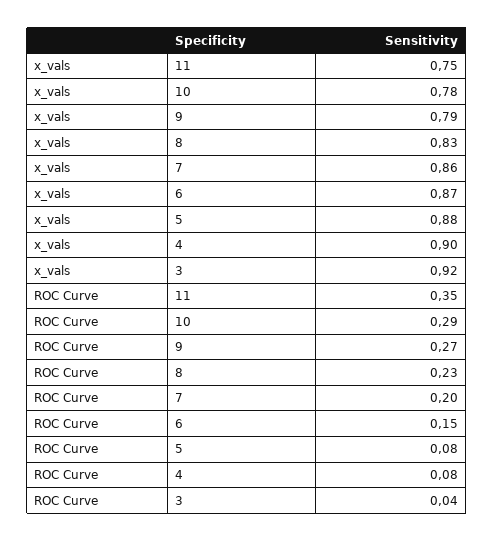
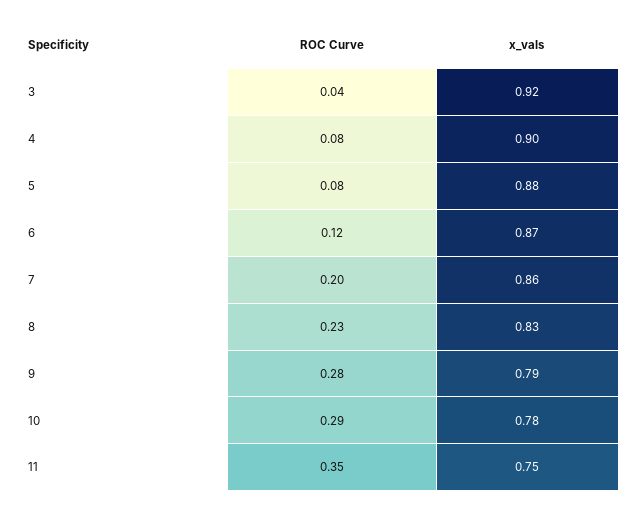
ROC Curve, 9: 0.27 -> 0.28
ROC Curve, 6: 0.15 -> 0.12

